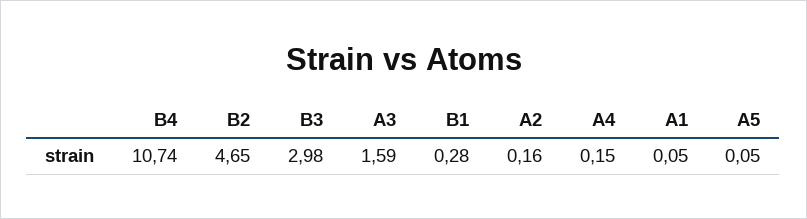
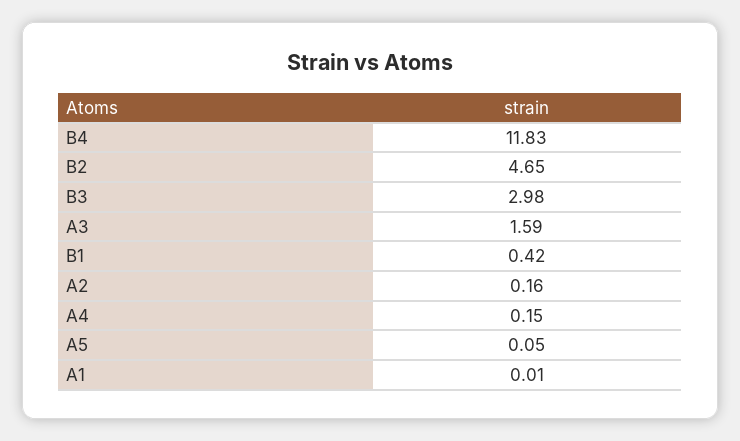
B4: 10.74 -> 11.83
B1: 0.28 -> 0.42
A1: 0.05 -> 0.01

